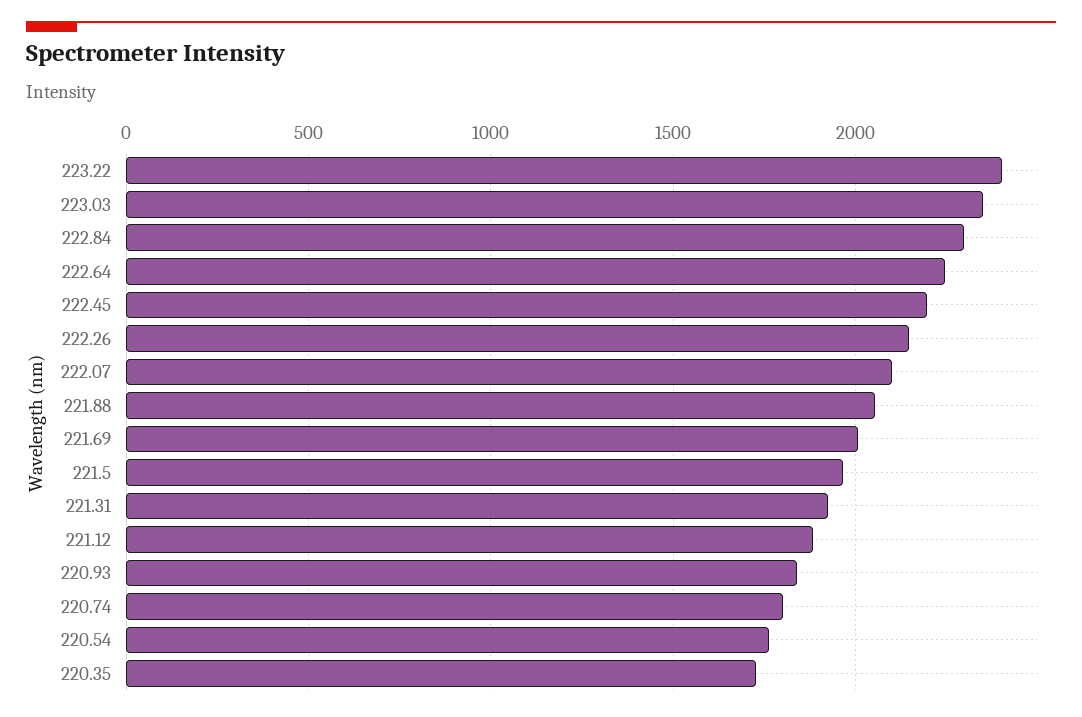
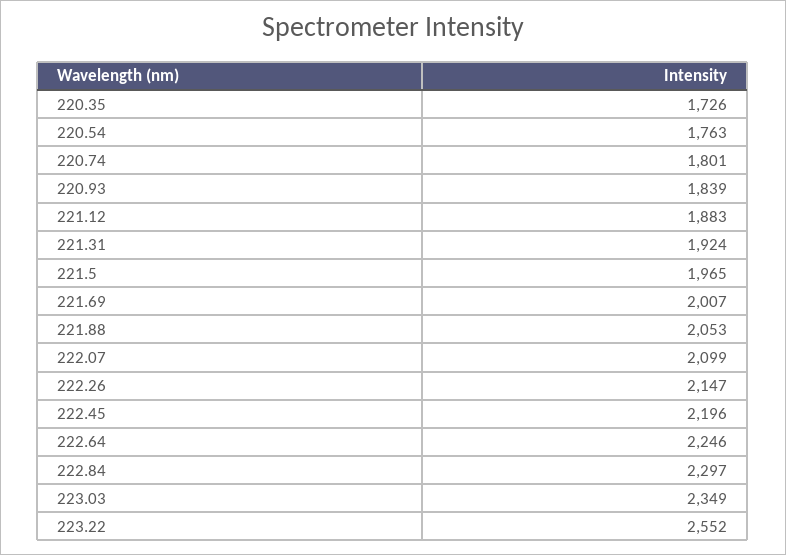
223.22: 2400 -> 2552

